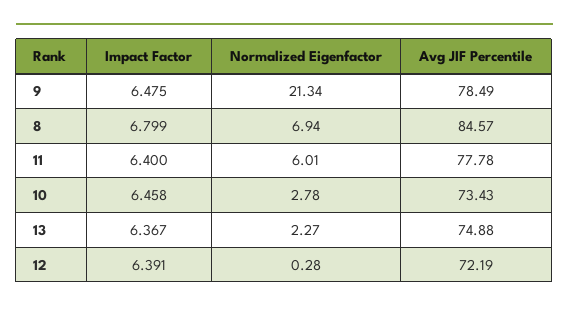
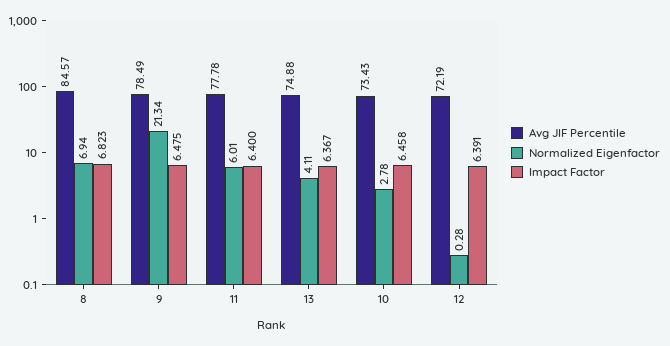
Impact Factor, 8: 6.799 -> 6.823
Normalized Eigenfactor, 13: 2.27 -> 4.11

